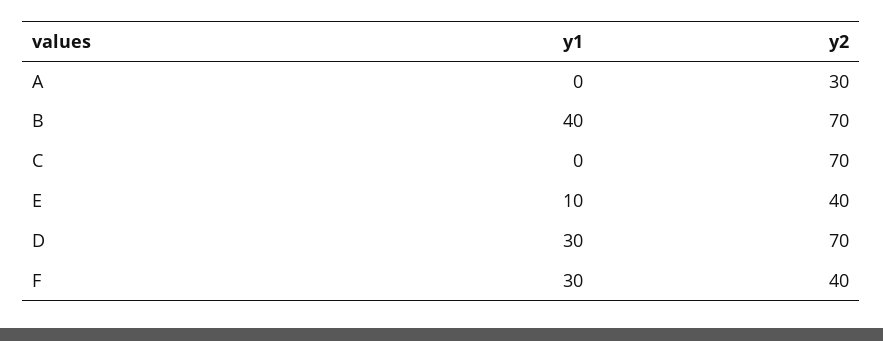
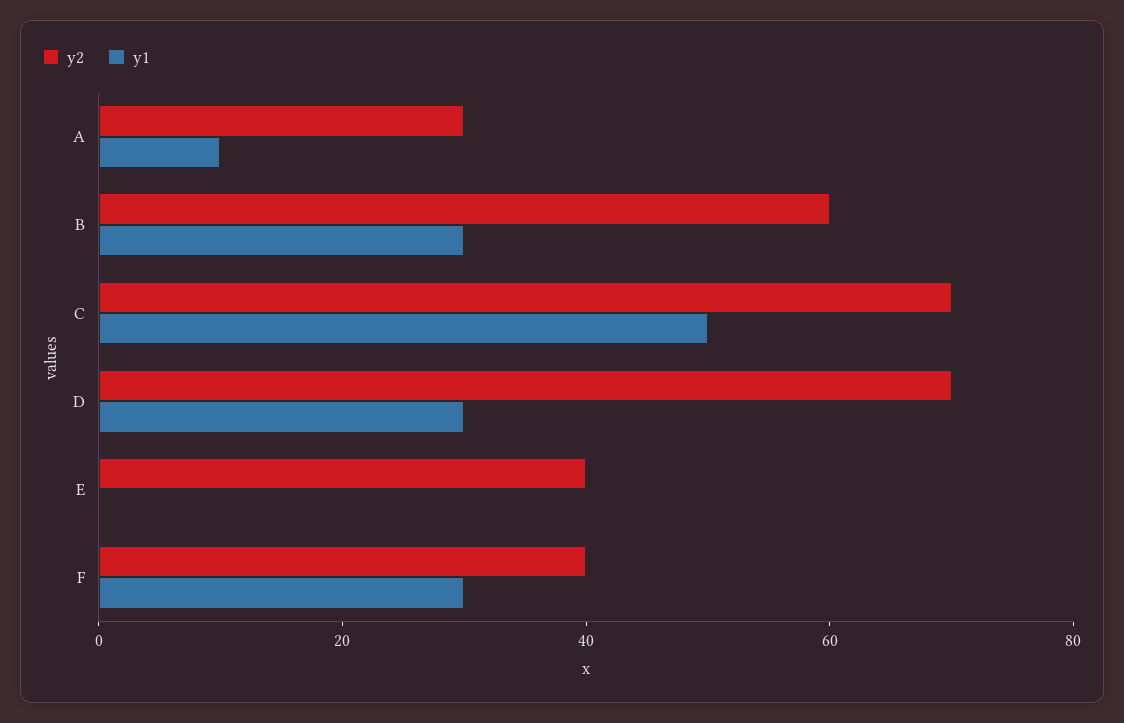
y1, A: 0 -> 10
y1, B: 40 -> 30
y2, B: 70 -> 60
y1, C: 0 -> 50
y1, E: 10 -> 0

